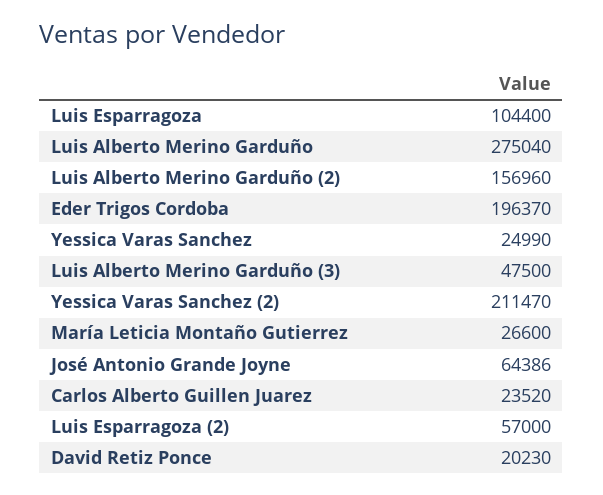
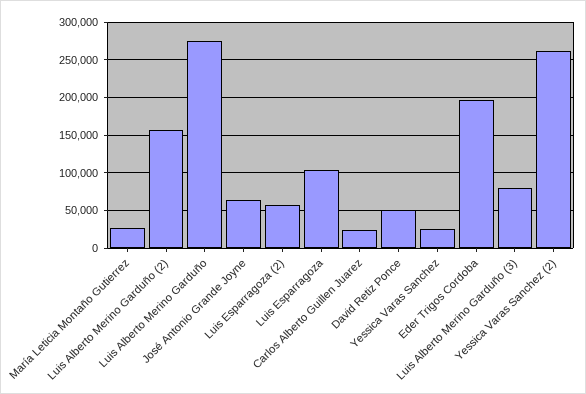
Luis Alberto Merino Garduño (3): 47500 -> 80000
Yessica Varas Sanchez (2): 211470 -> 260000
David Retiz Ponce: 20230 -> 50000

